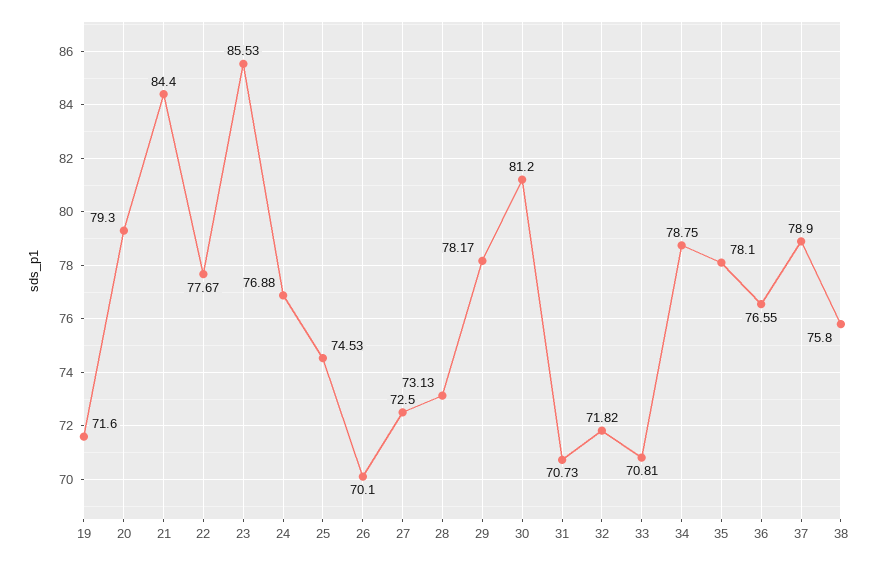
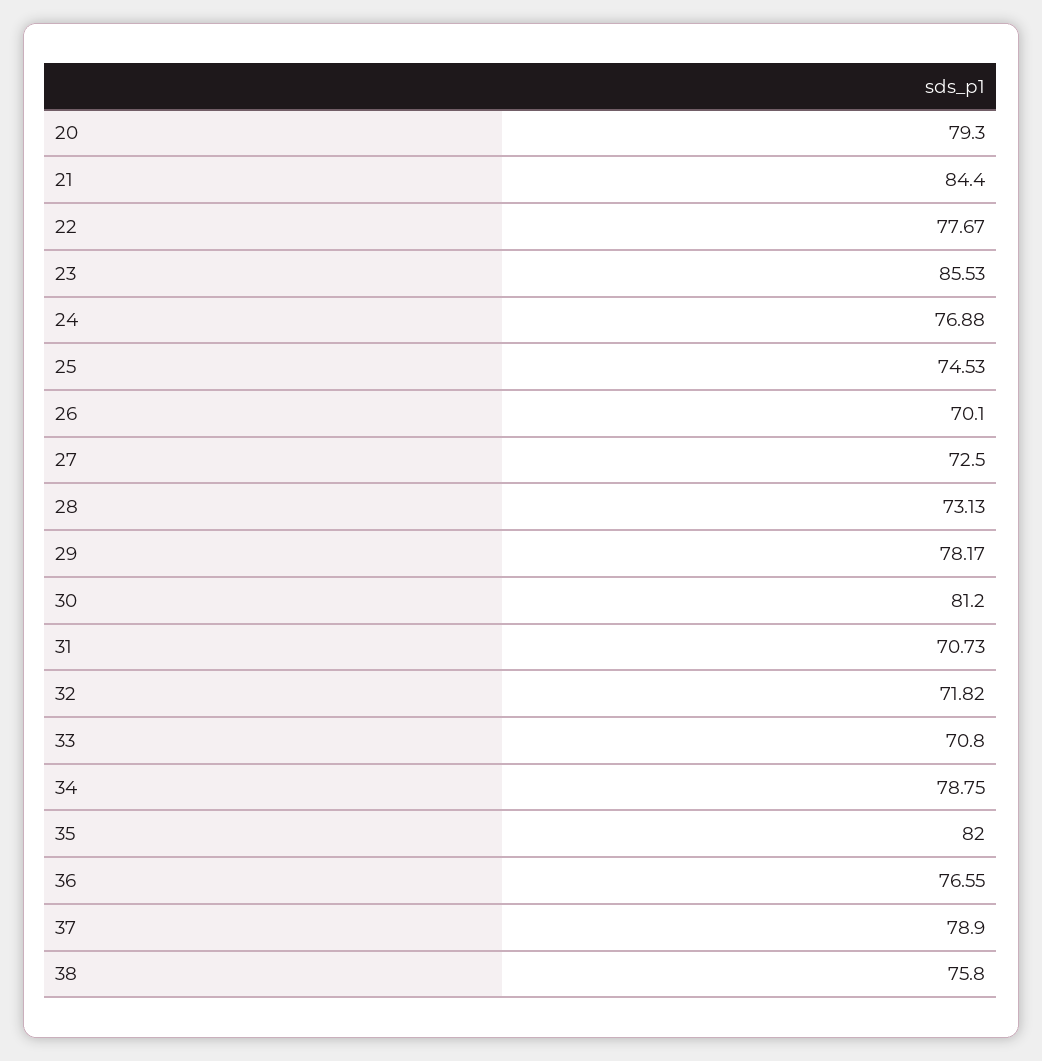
19: 71.6 -> none
33: 70.81 -> 70.8
35: 78.1 -> 82

